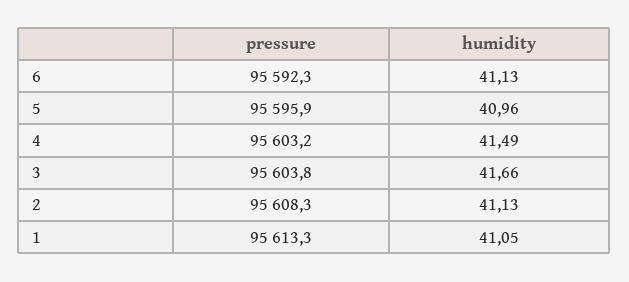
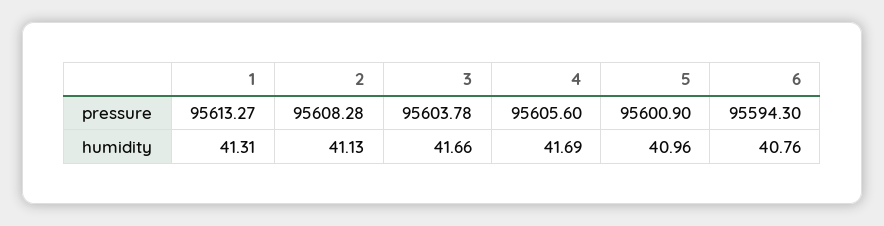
pressure, 6: 95592.3 -> 95594.3
humidity, 6: 41.13 -> 40.76
pressure, 5: 95595.9 -> 95600.9
pressure, 4: 95603.2 -> 95605.6
humidity, 4: 41.49 -> 41.69
humidity, 1: 41.05 -> 41.31

